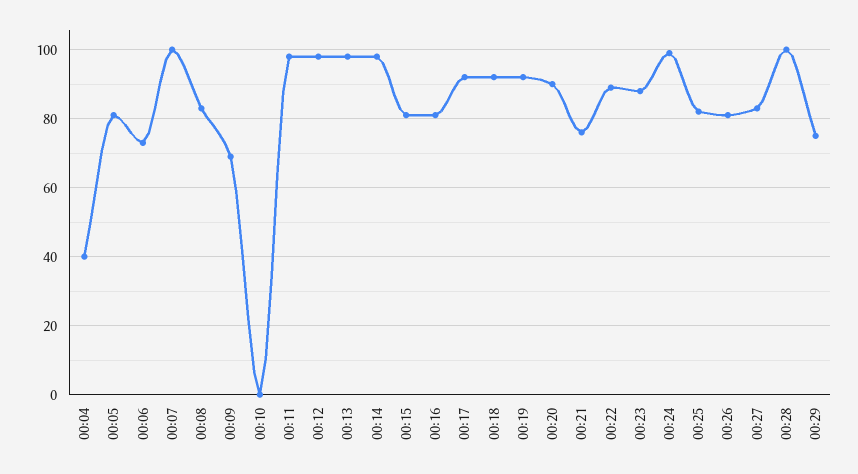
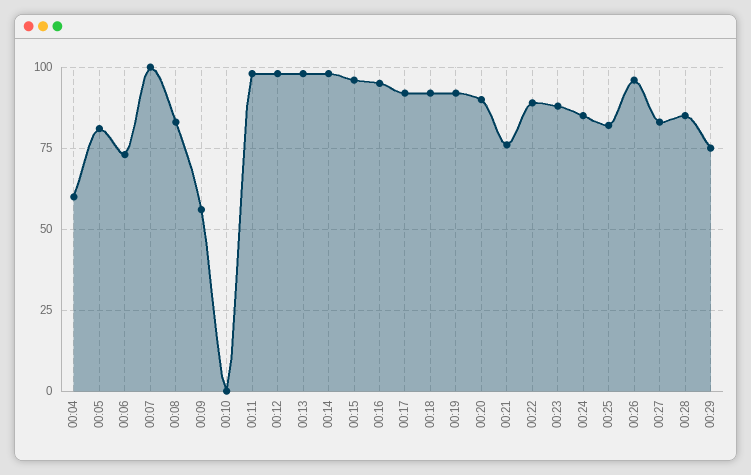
00:04: 40 -> 60
00:09: 70 -> 55
00:15: 80 -> 95
00:16: 80 -> 95
00:24: 100 -> 85
00:26: 80 -> 95
00:28: 100 -> 85

